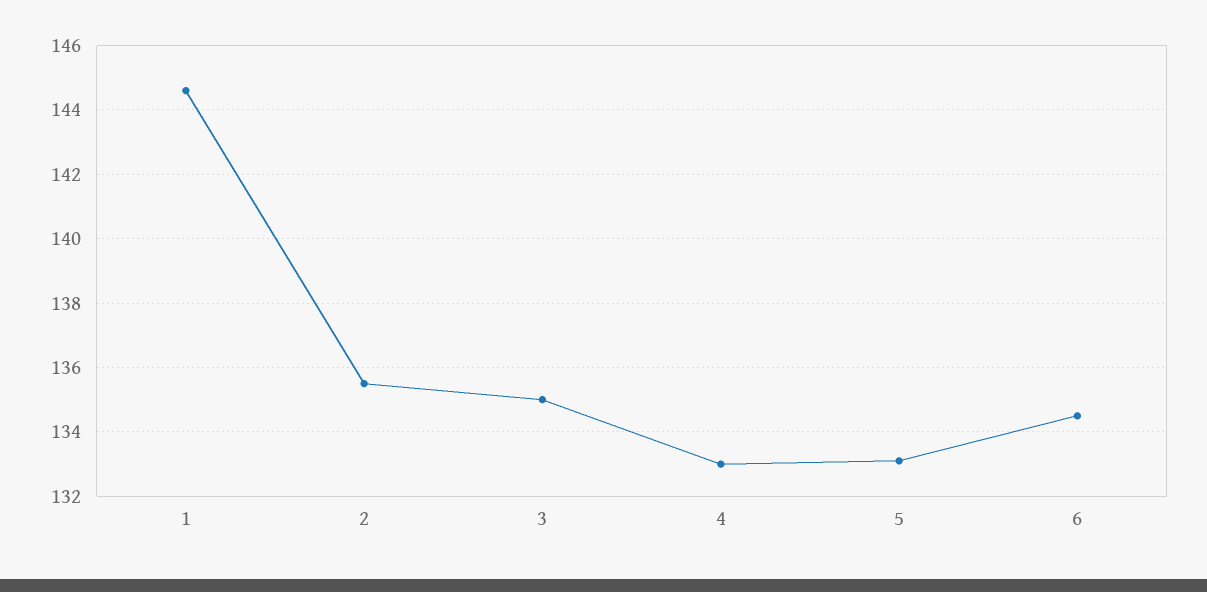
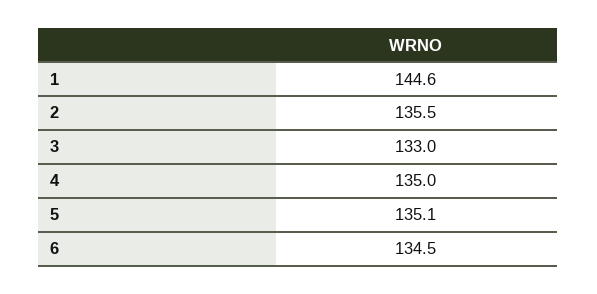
3: 135 -> 133
4: 133 -> 135
5: 133 -> 135.1

